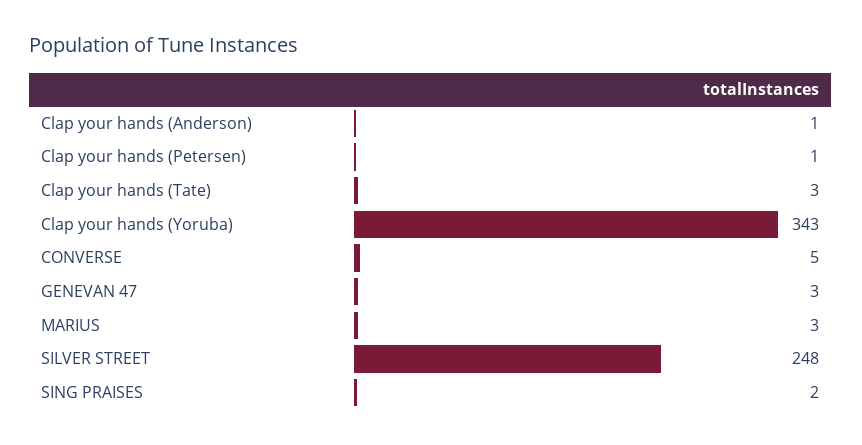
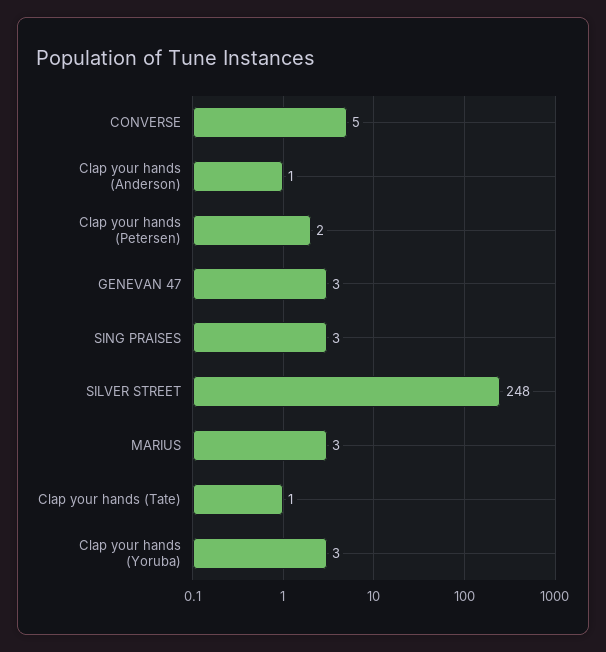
Clap your hands (Petersen): 1 -> 2
Clap your hands (Tate): 3 -> 1
Clap your hands (Yoruba): 343 -> 3
SING PRAISES: 2 -> 3

